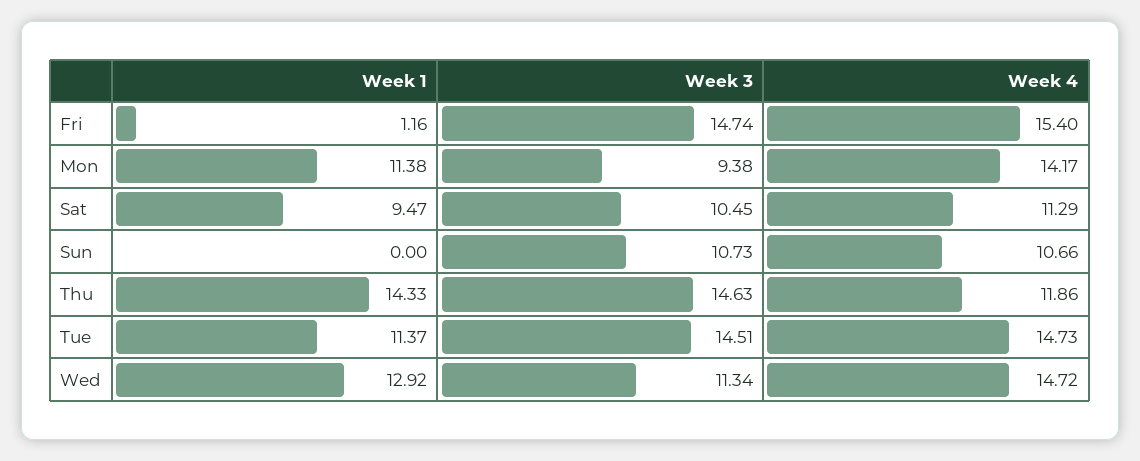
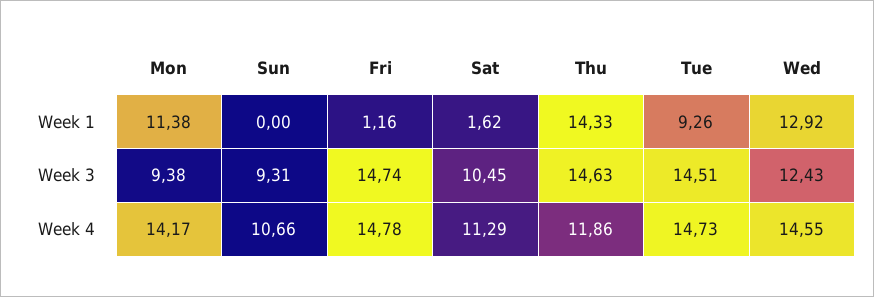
Week 4, Fri: 15.4 -> 14.78
Week 1, Sat: 9.47 -> 1.62
Week 3, Sun: 10.73 -> 9.31
Week 1, Tue: 11.37 -> 9.26
Week 3, Wed: 11.34 -> 12.43
Week 4, Wed: 14.72 -> 14.55

